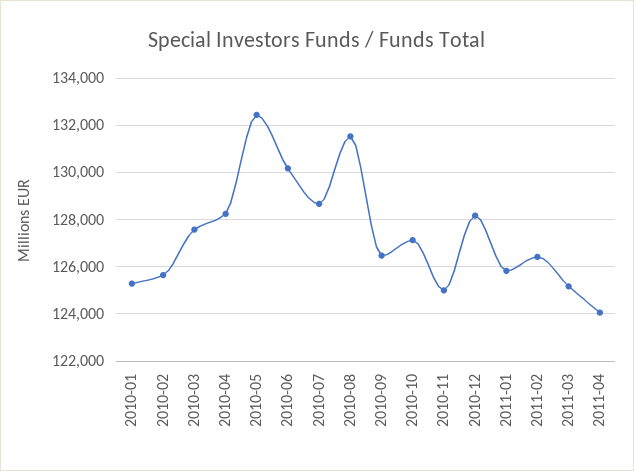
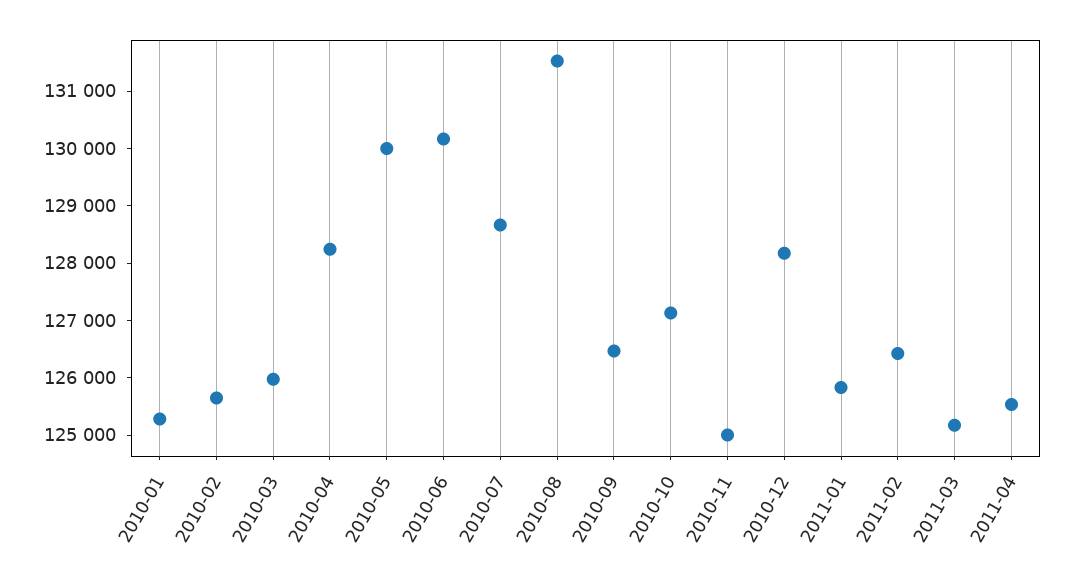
2010-03: 127500 -> 126000
2010-05: 132500 -> 130000
2011-04: 124000 -> 125600

